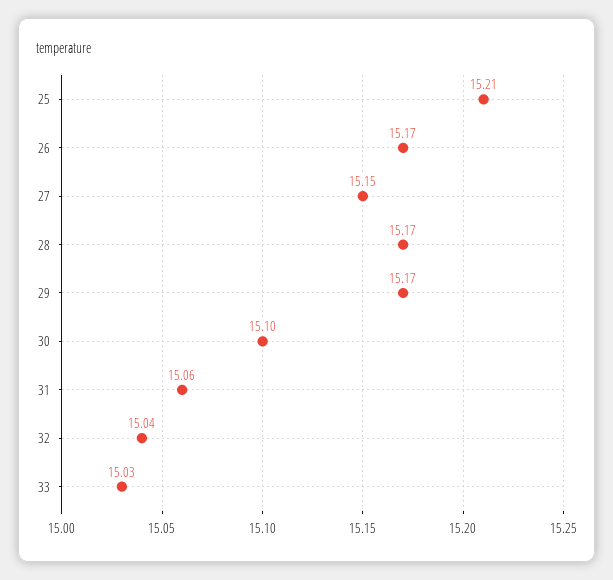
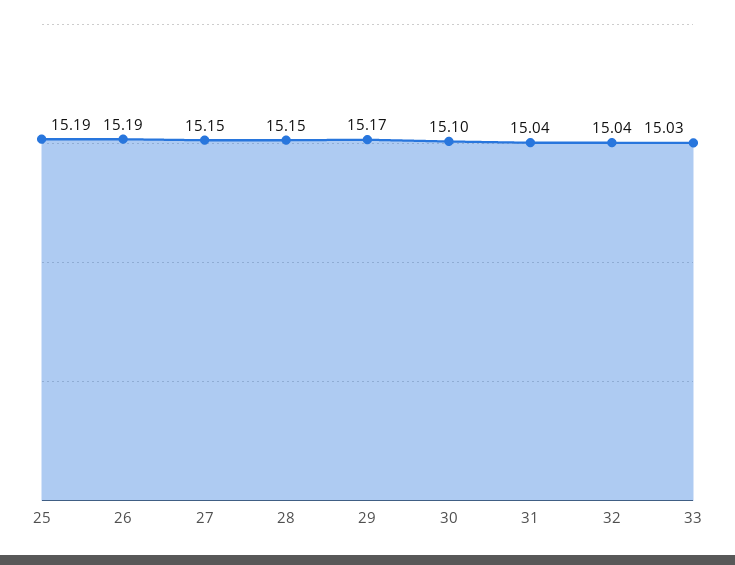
25: 15.21 -> 15.19
26: 15.17 -> 15.19
28: 15.17 -> 15.15
31: 15.06 -> 15.04

